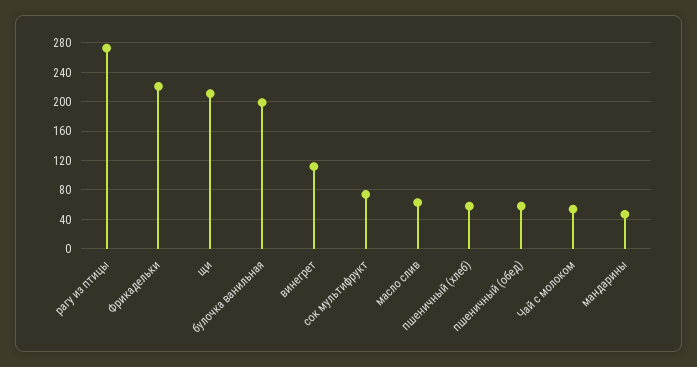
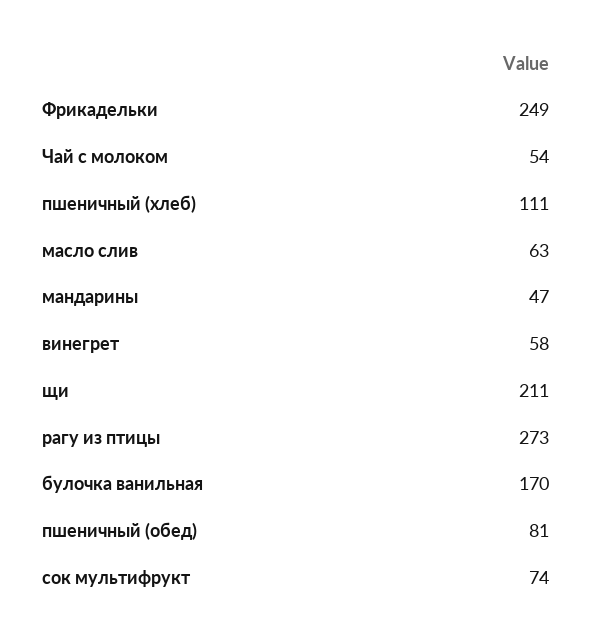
Фрикадельки: 220 -> 249
булочка ванильная: 200 -> 170
винегрет: 110 -> 58
пшеничный (хлеб): 60 -> 111
пшеничный (обед): 60 -> 81

